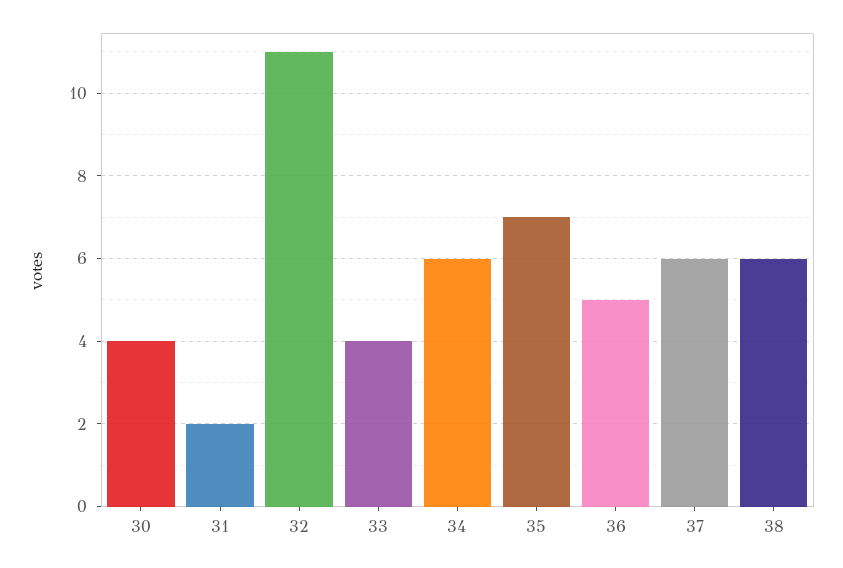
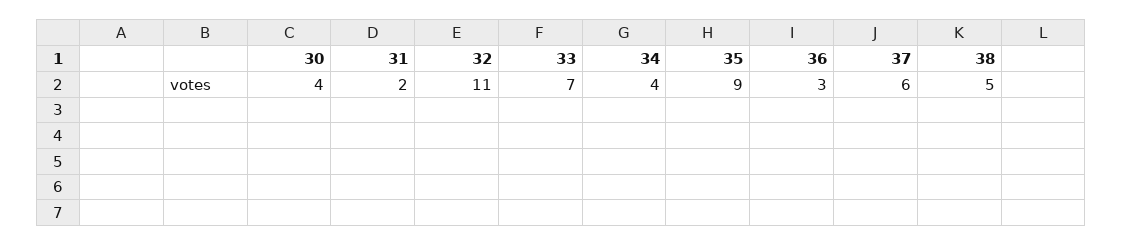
33: 4 -> 7
34: 6 -> 4
35: 7 -> 9
36: 5 -> 3
38: 6 -> 5

